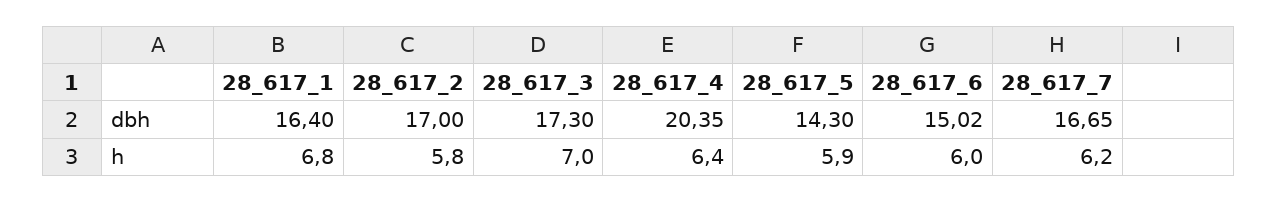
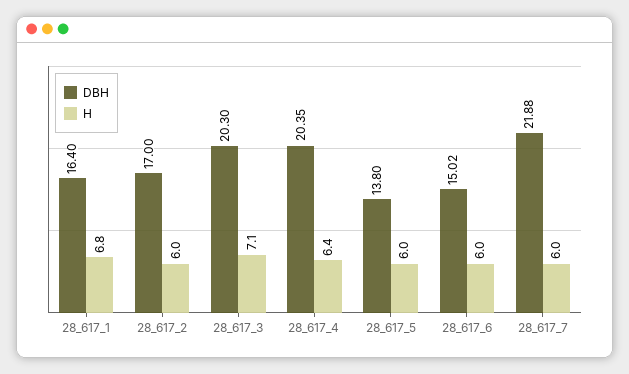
dbh, 28_617_3: 17.3 -> 20.3
dbh, 28_617_5: 14.3 -> 13.8
dbh, 28_617_7: 16.65 -> 21.88
h, 28_617_2: 5.8 -> 6
h, 28_617_3: 7 -> 7.1
h, 28_617_5: 5.9 -> 6
h, 28_617_7: 6.2 -> 6

